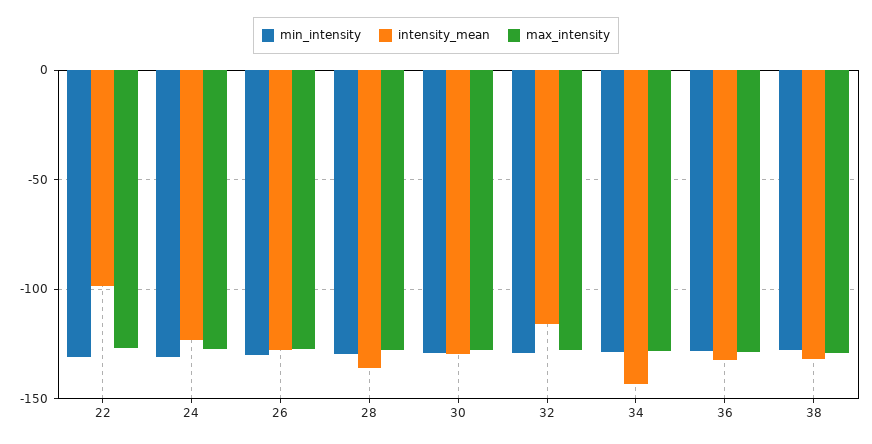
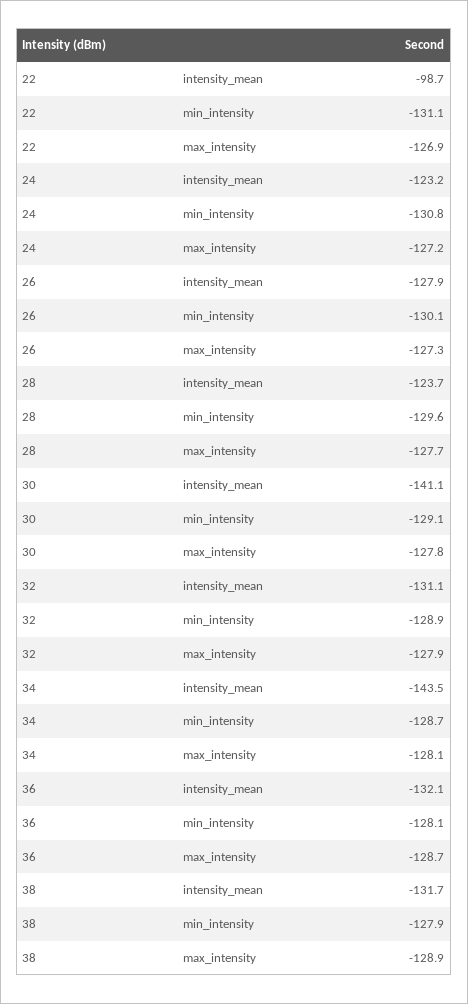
intensity_mean, 28: -135 -> -123.7
intensity_mean, 30: -130 -> -141.1
intensity_mean, 32: -115 -> -131.1

